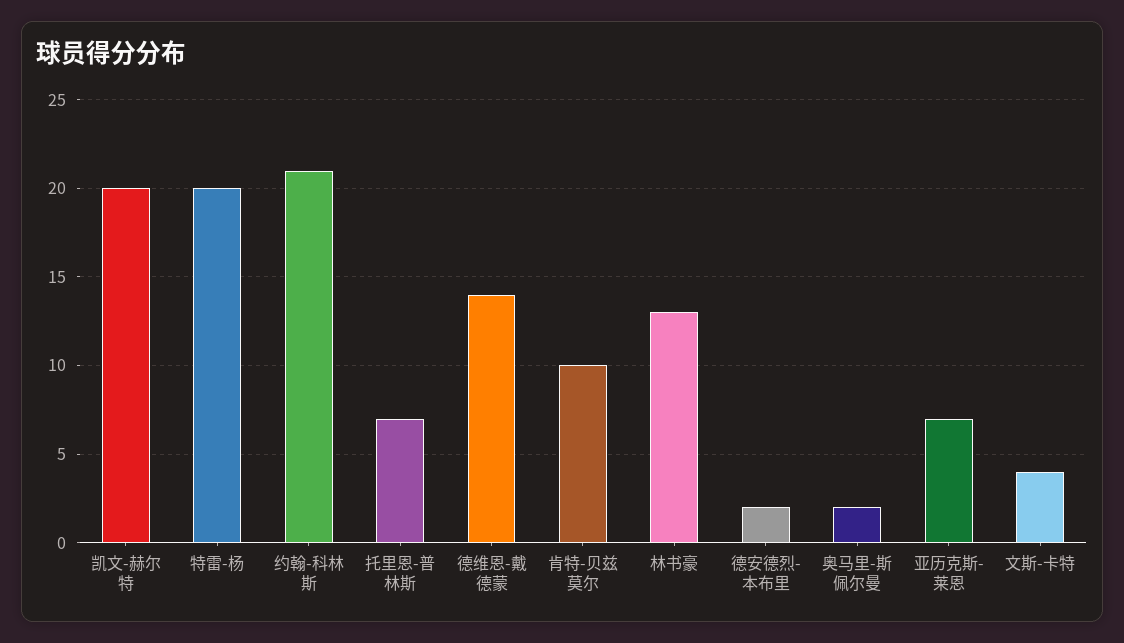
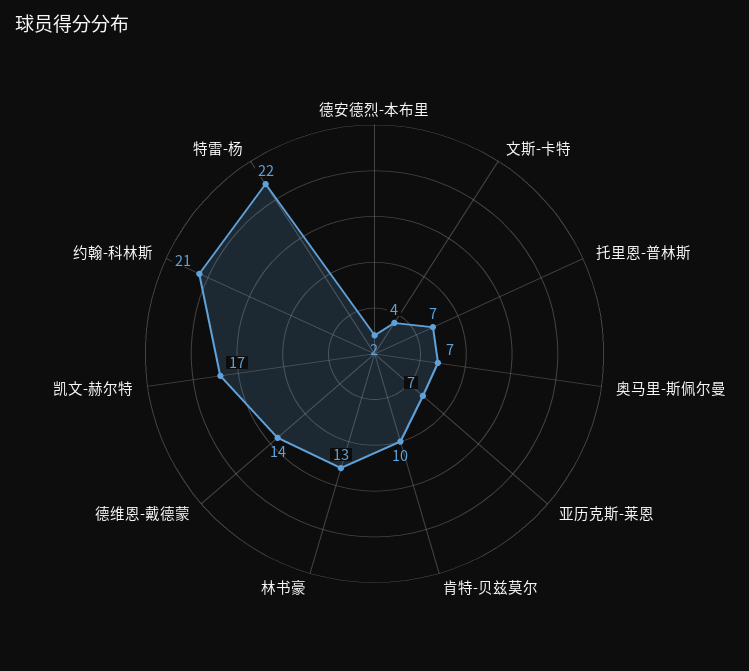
凯文-赫尔特: 20 -> 17
特雷-杨: 20 -> 22
奥马里-斯佩尔曼: 2 -> 7

